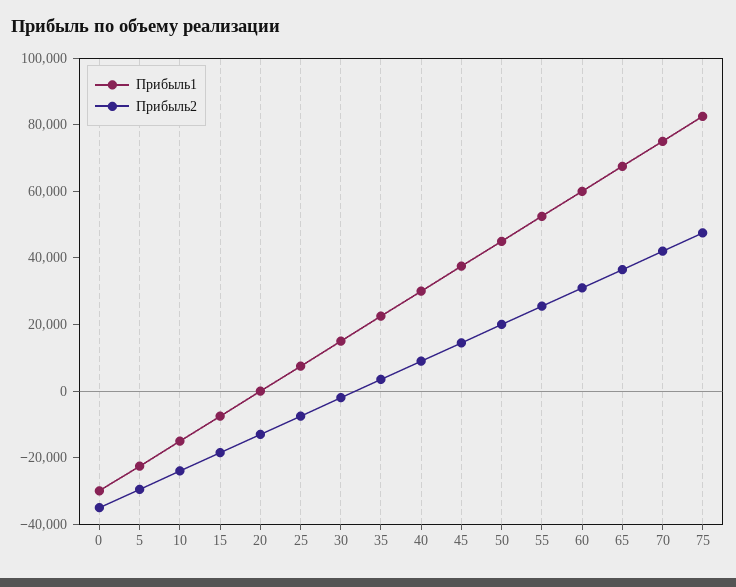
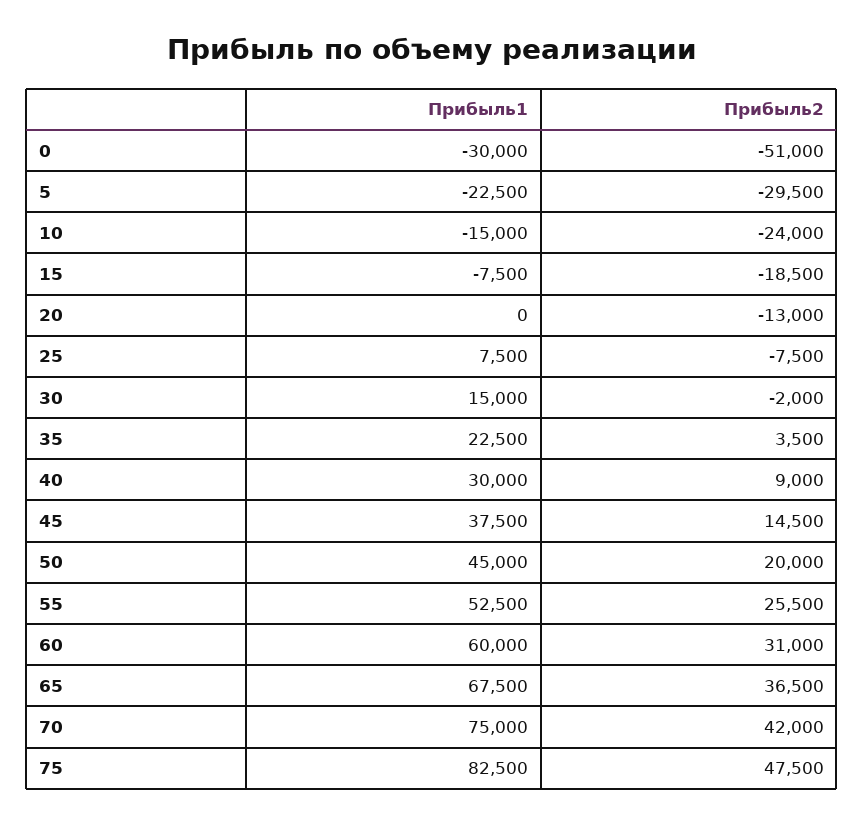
Прибыль2, 0: -35000 -> -51000

